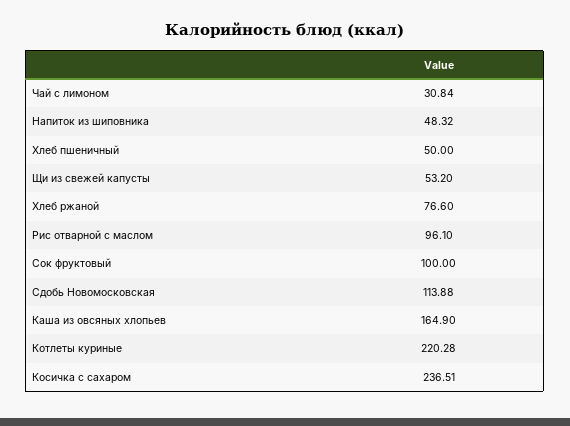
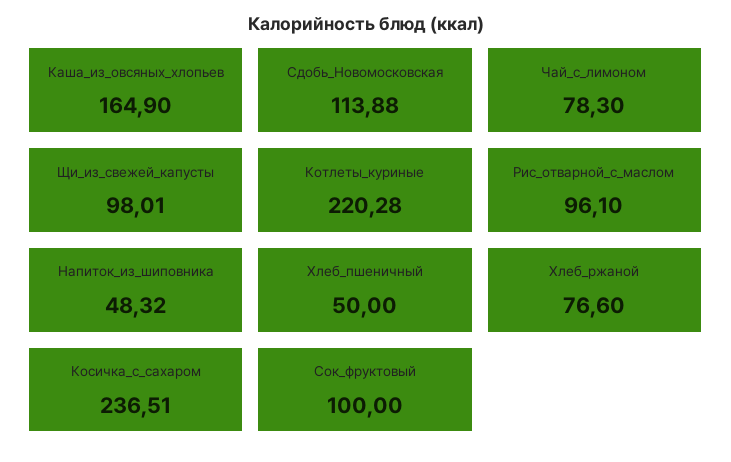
Чай с лимоном: 30.84 -> 78.3
Щи из свежей капусты: 53.2 -> 98.01

